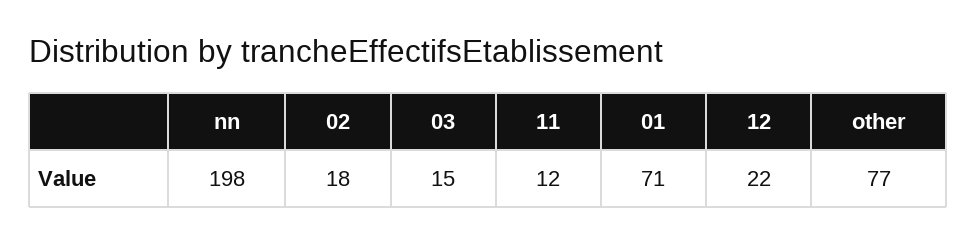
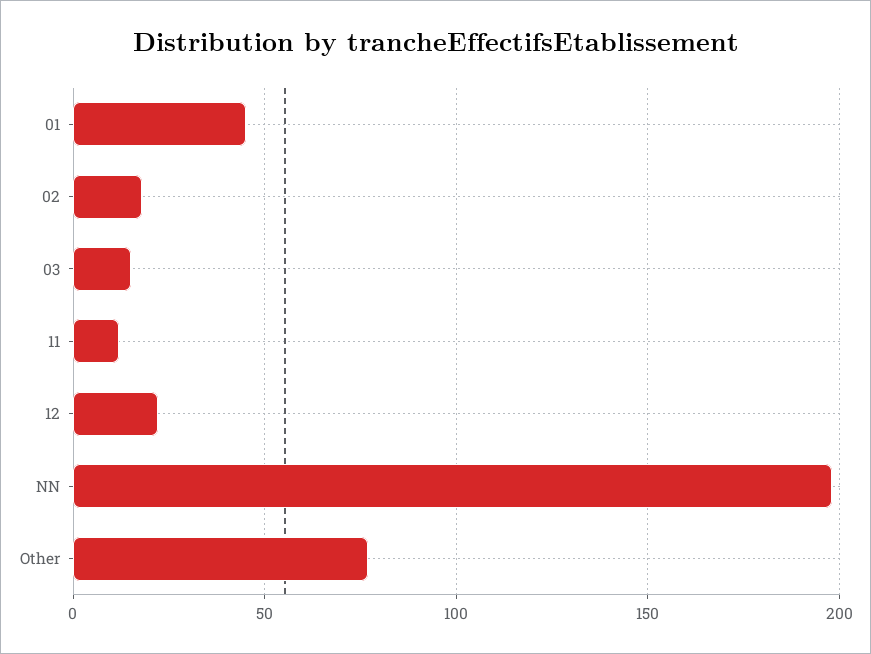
01: 71 -> 45

